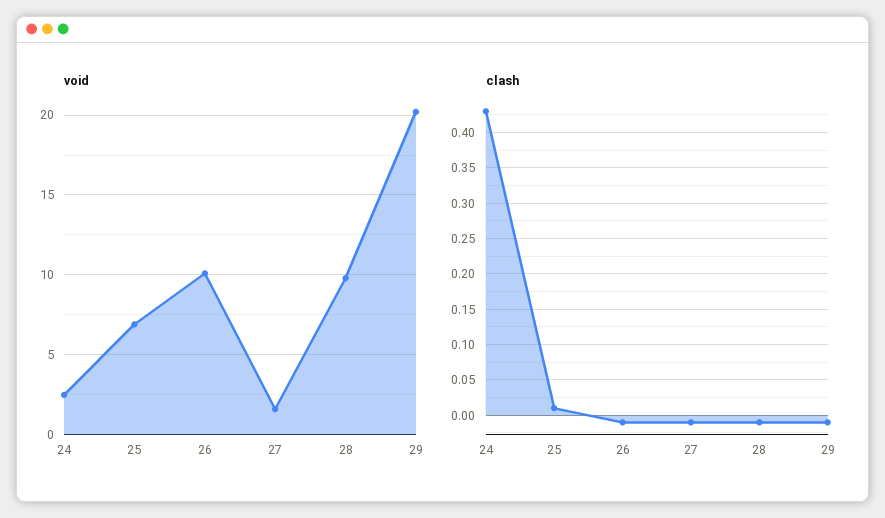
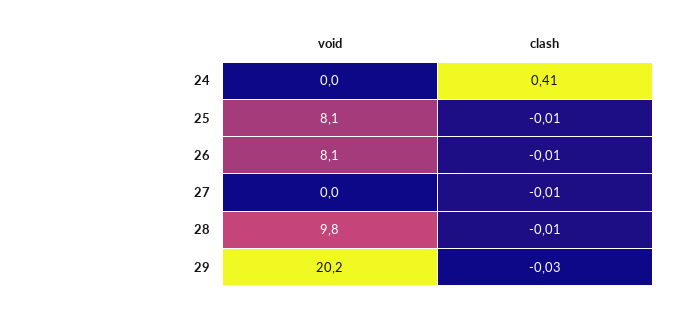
void, 24: 2.5 -> 0
void, 25: 7 -> 8.1
void, 26: 10 -> 8.1
void, 27: 1.5 -> 0
clash, 24: 0.43 -> 0.41
clash, 25: 0.01 -> -0.01
clash, 29: -0.01 -> -0.03

